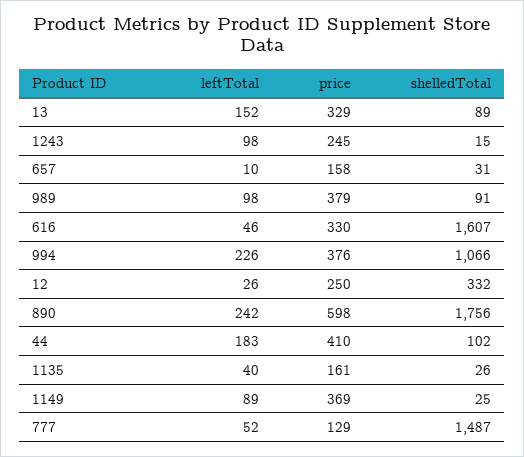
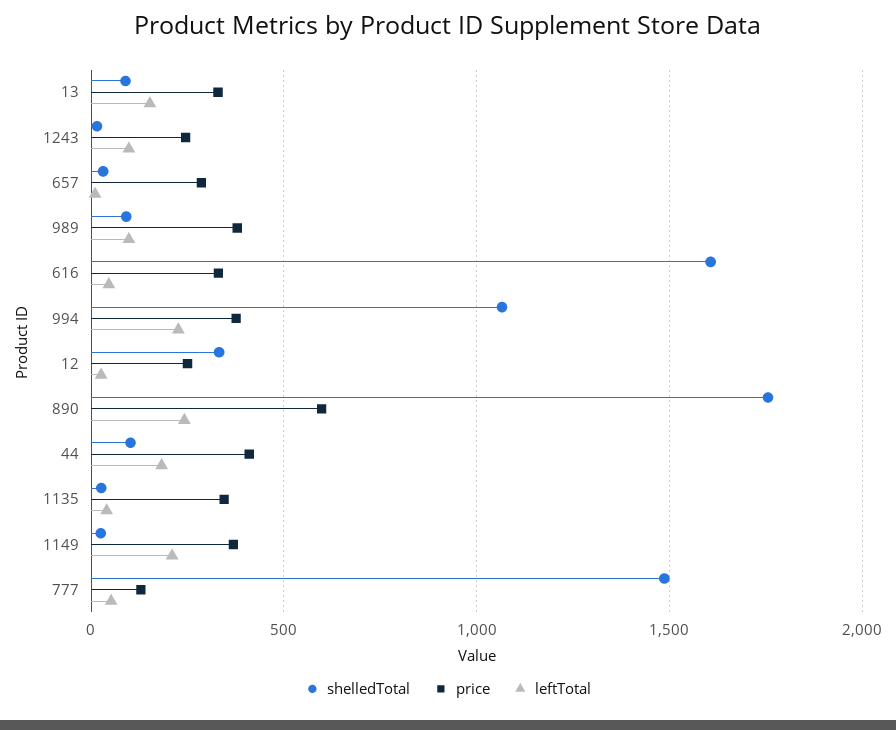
price, 657: 158 -> 300
price, 1135: 161 -> 350
leftTotal, 1149: 89 -> 200

